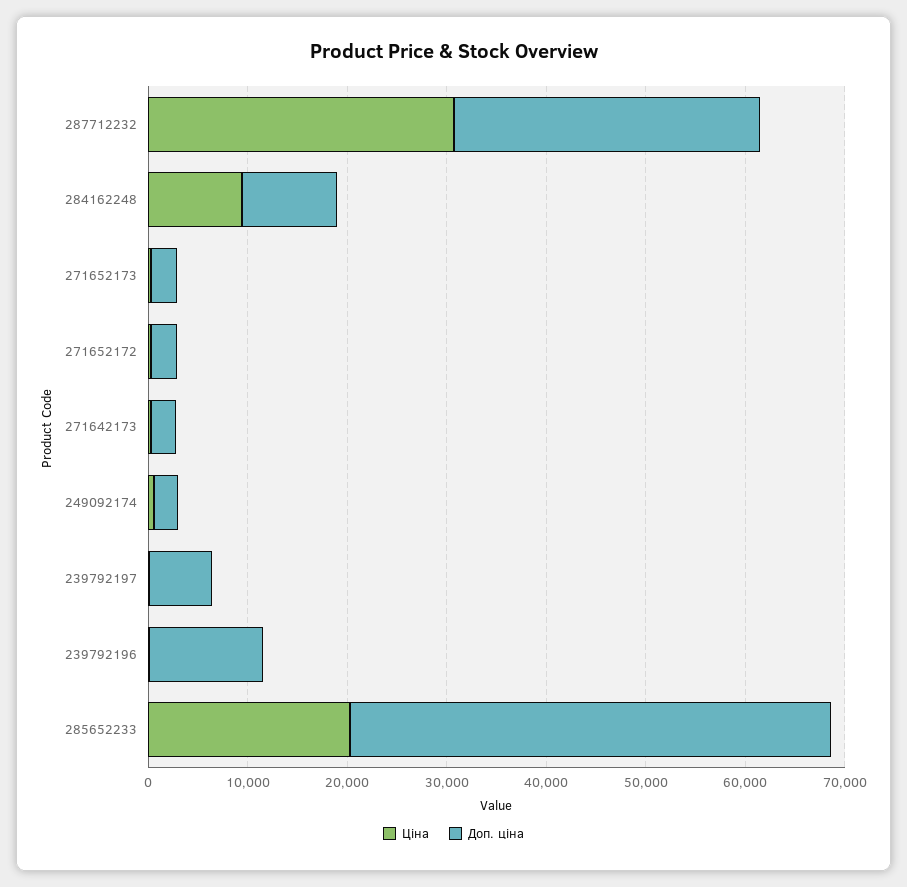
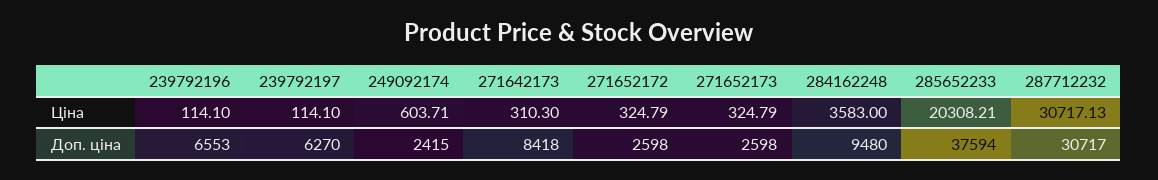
Ціна, 284162248: 10000 -> 3583
Доп. ціна, 271642173: 2000 -> 8418
Доп. ціна, 239792196: 12000 -> 6553
Доп. ціна, 285652233: 48000 -> 37594

